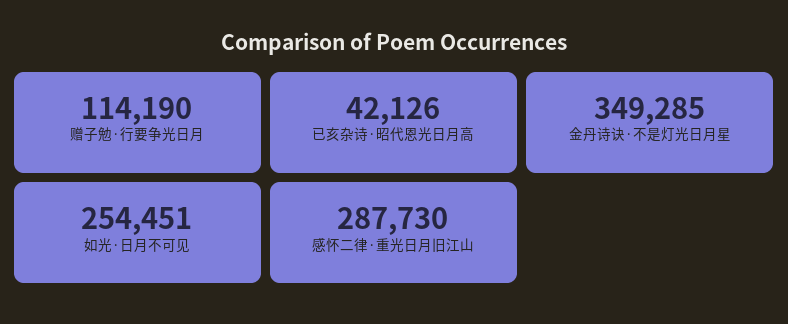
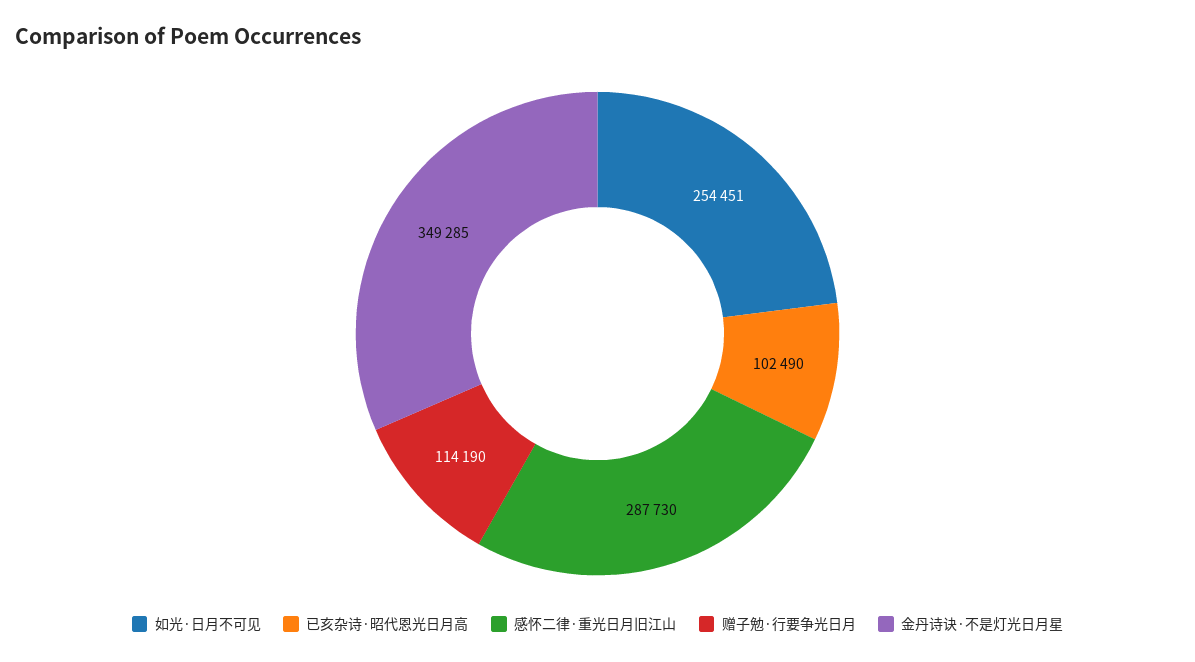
已亥杂诗·昭代恩光日月高: 42126 -> 102490

